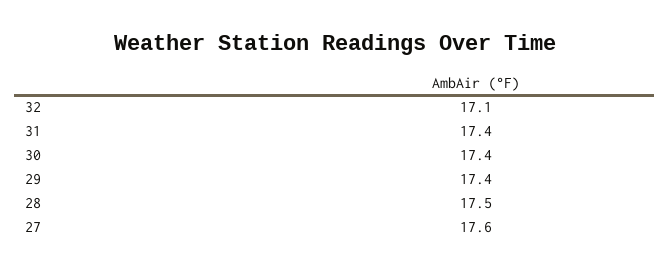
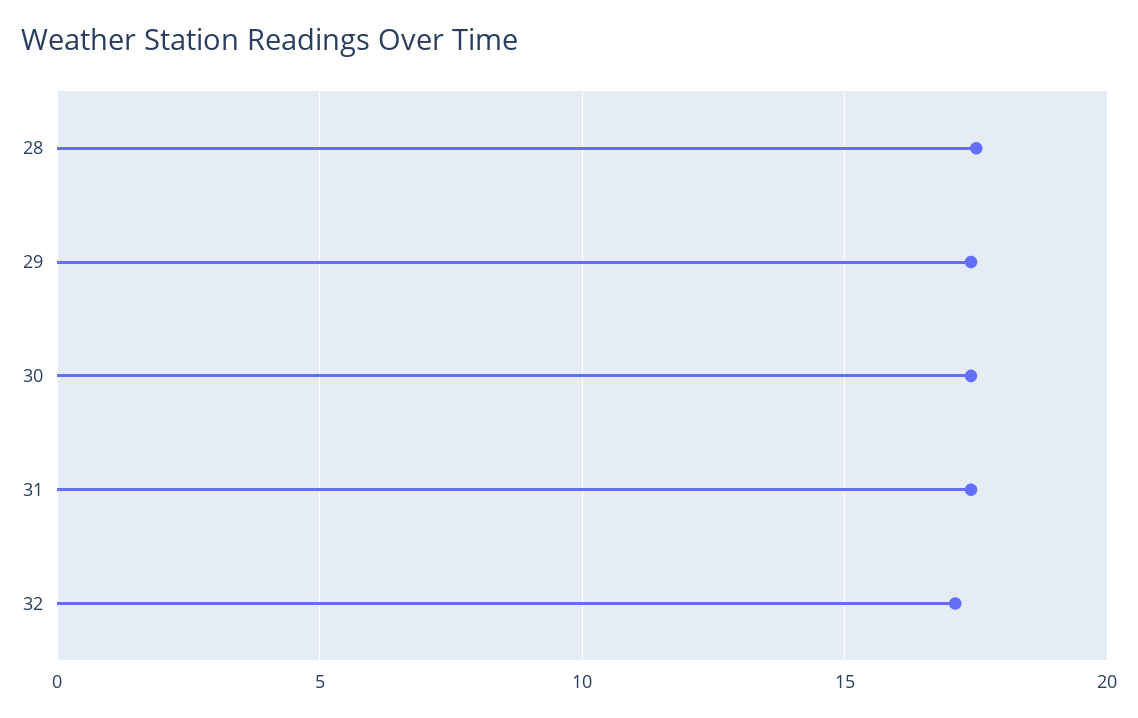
27: 17.6 -> none

